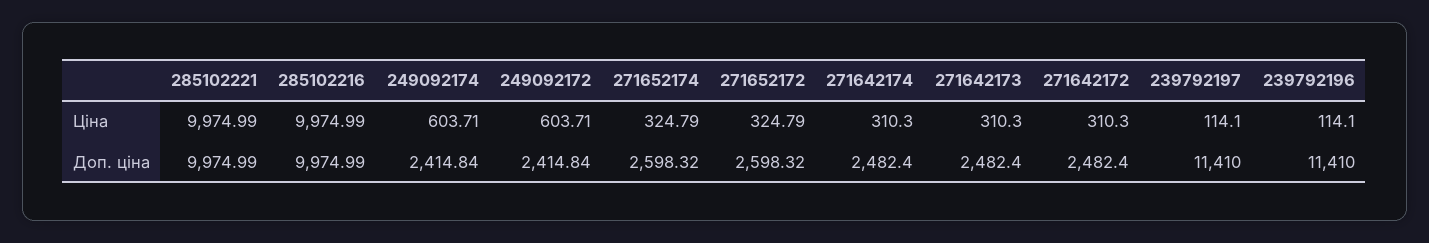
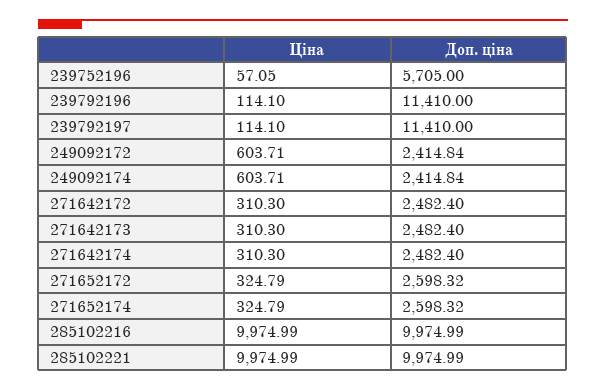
239752196, Ціна: none -> 57.05
239752196, Доп. ціна: none -> 5705

